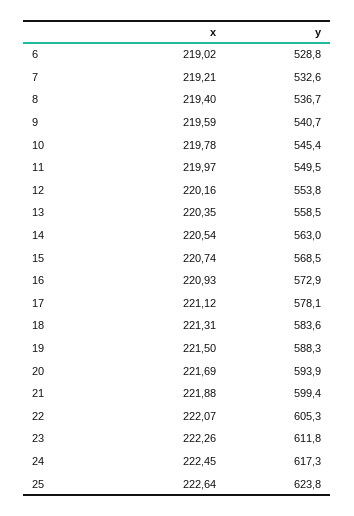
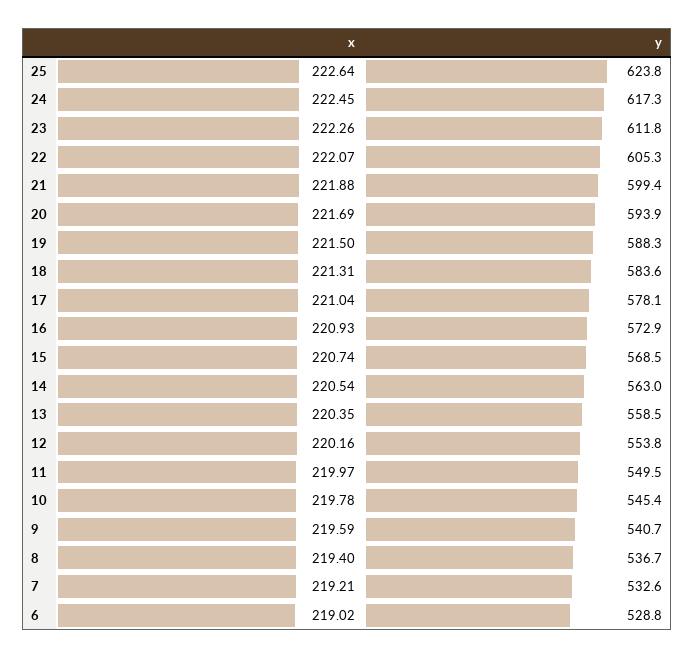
x, 17: 221.12 -> 221.04

